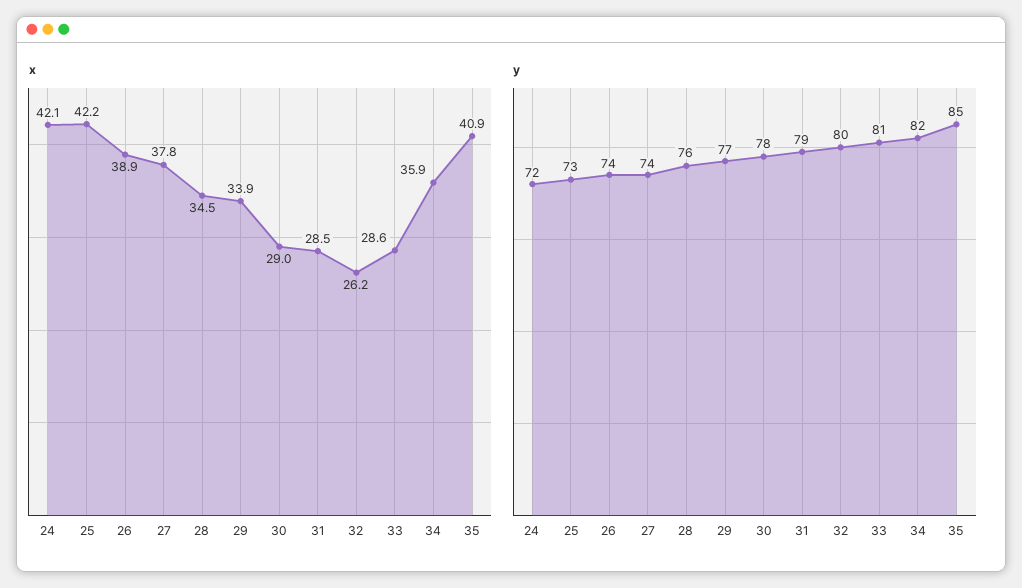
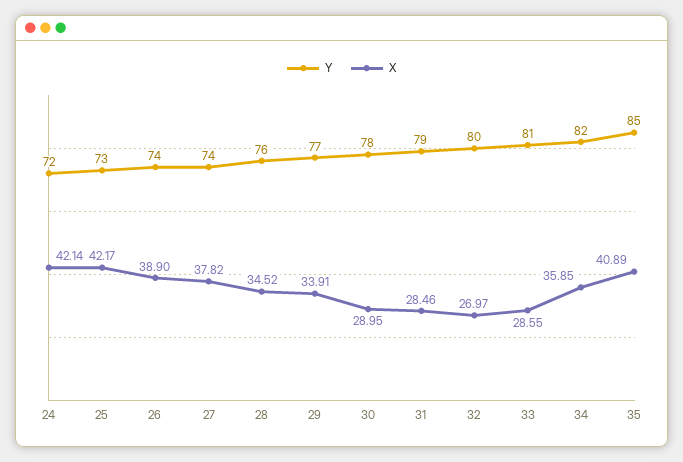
x, 32: 26.2 -> 26.97

